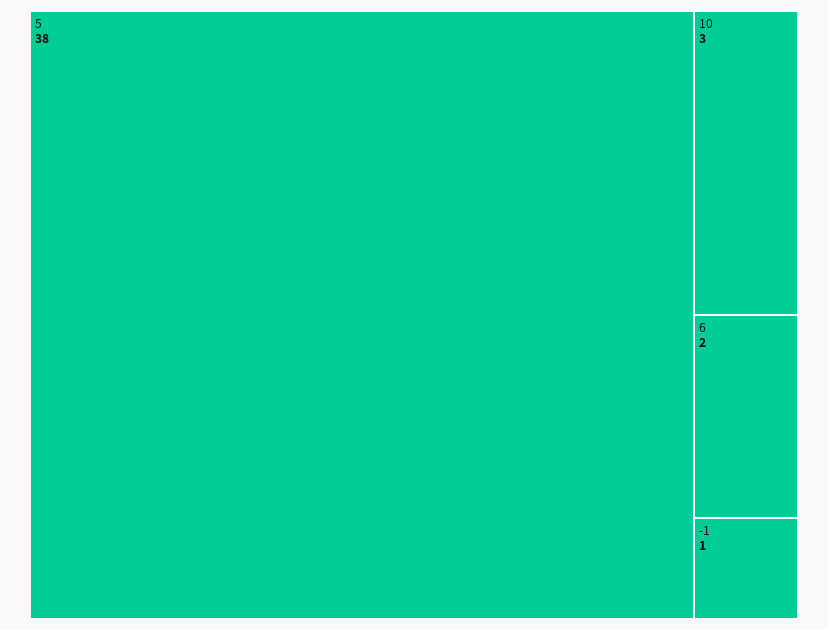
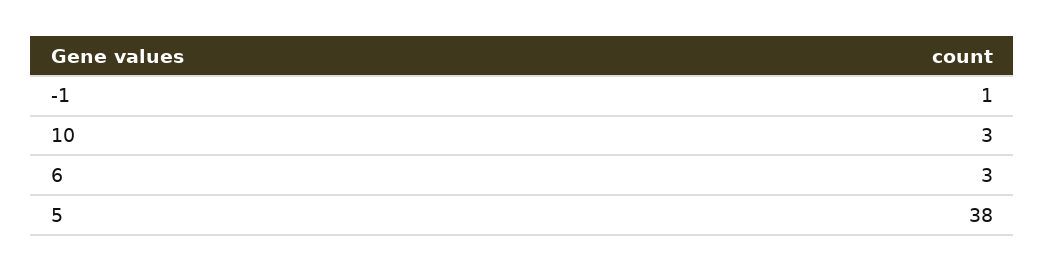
6: 2 -> 3

